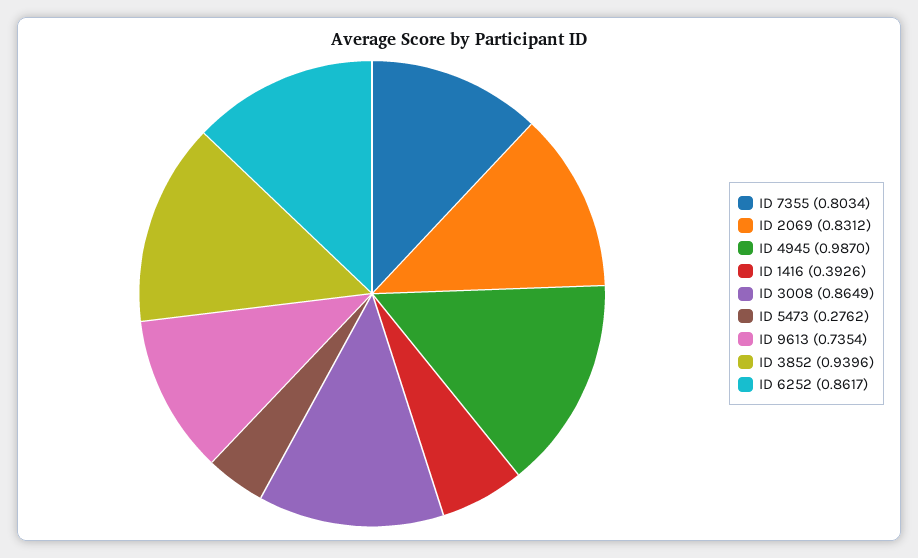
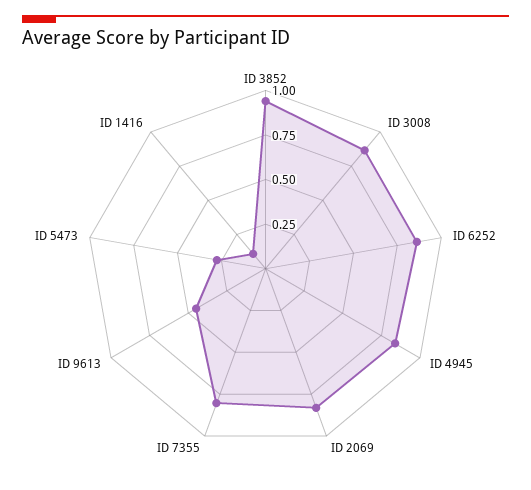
ID 4945: 0.987 -> 0.85
ID 1416: 0.3926 -> 0.1
ID 9613: 0.7354 -> 0.45

